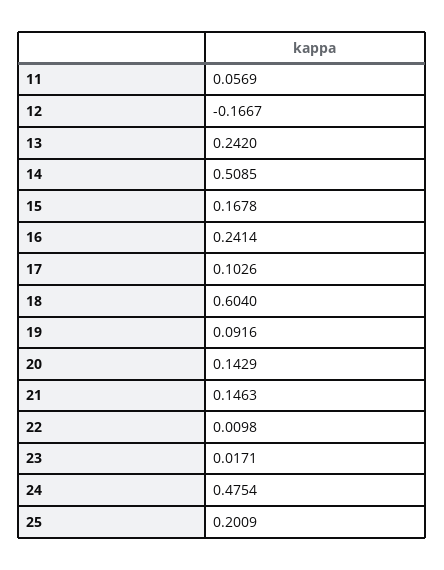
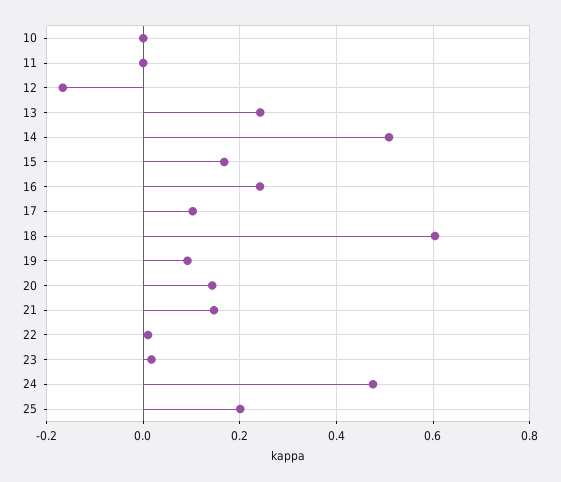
11: 0.0569 -> 0
10: none -> 0

